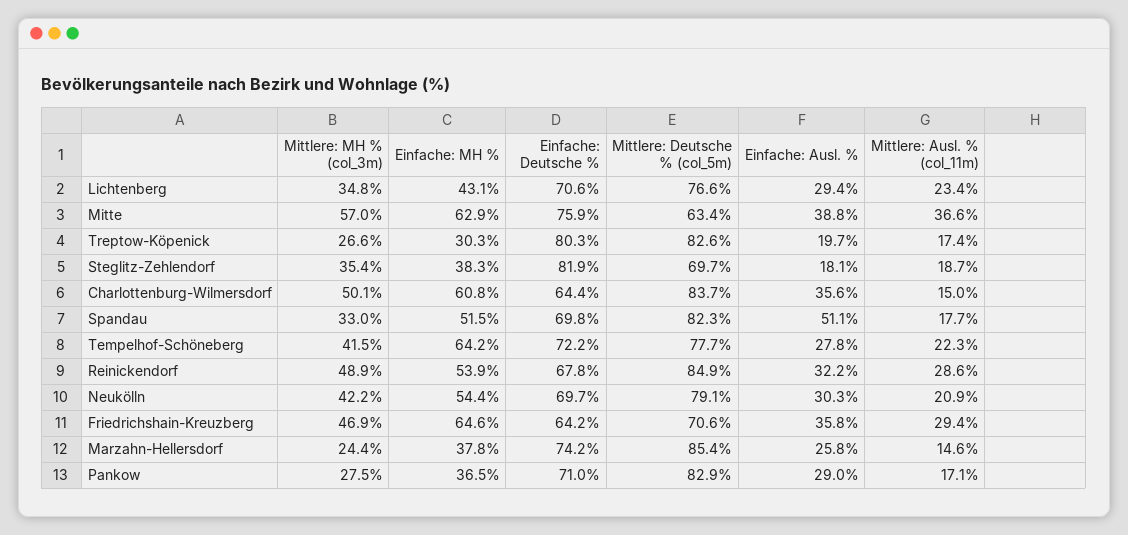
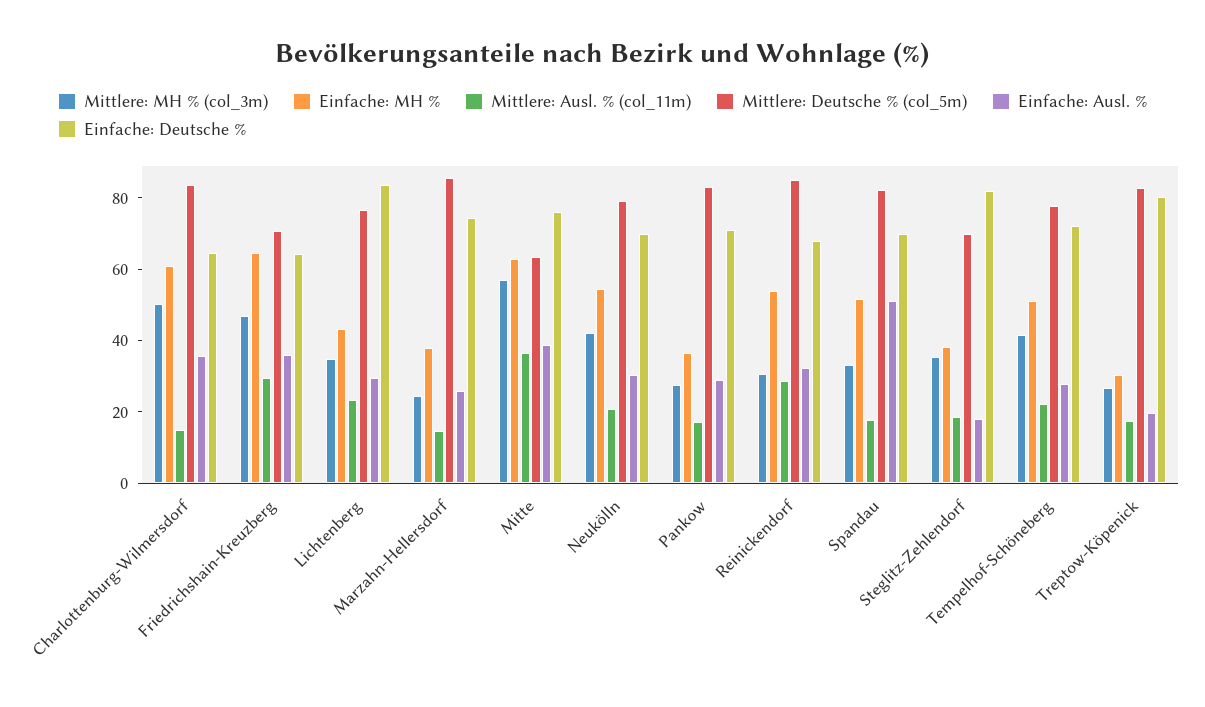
Einfache: Deutsche %, Lichtenberg: 70.6 -> 85
Einfache: MH %, Tempelhof-Schöneberg: 64.2 -> 50
Mittlere: MH % (col_3m), Reinickendorf: 48.9 -> 30

